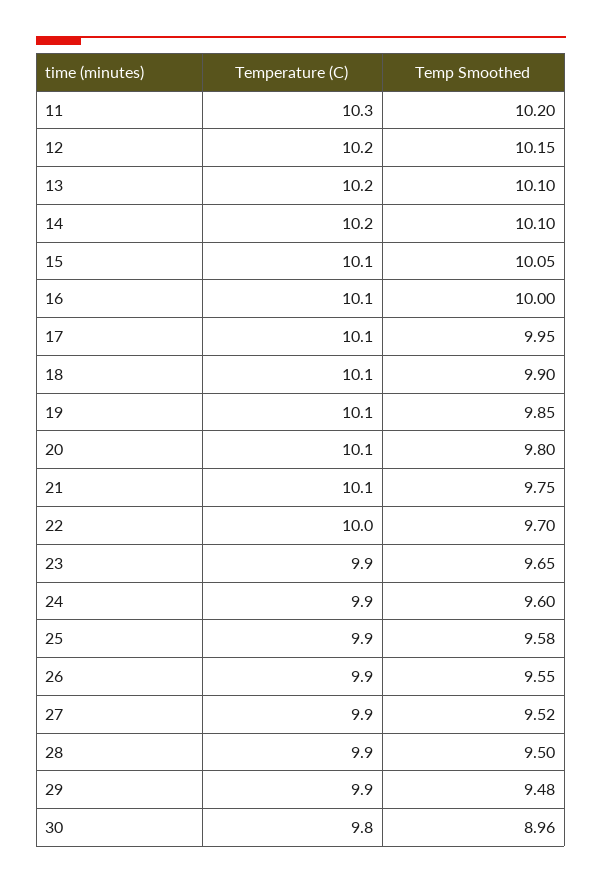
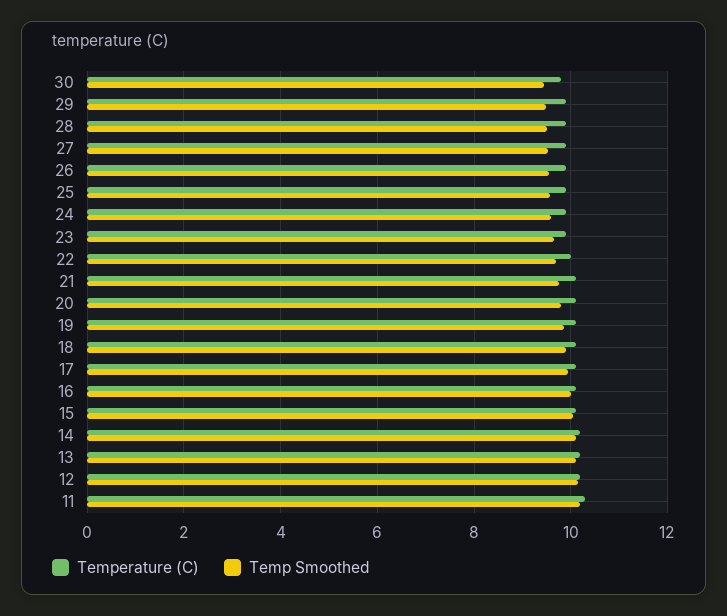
Temp Smoothed, 30: 8.96 -> 9.4

